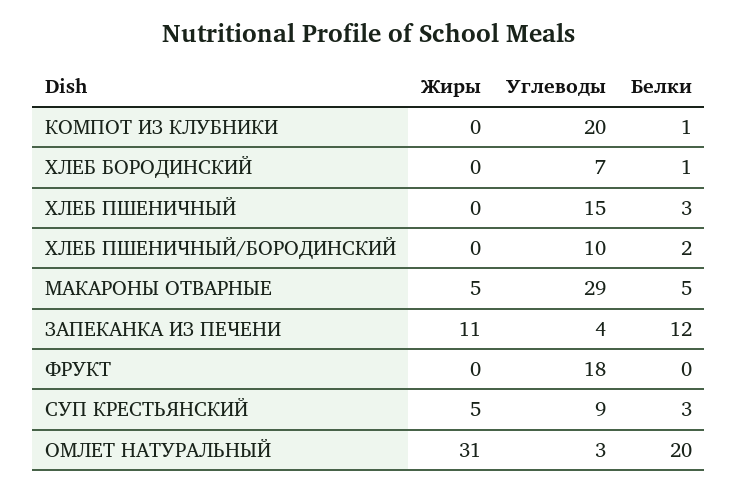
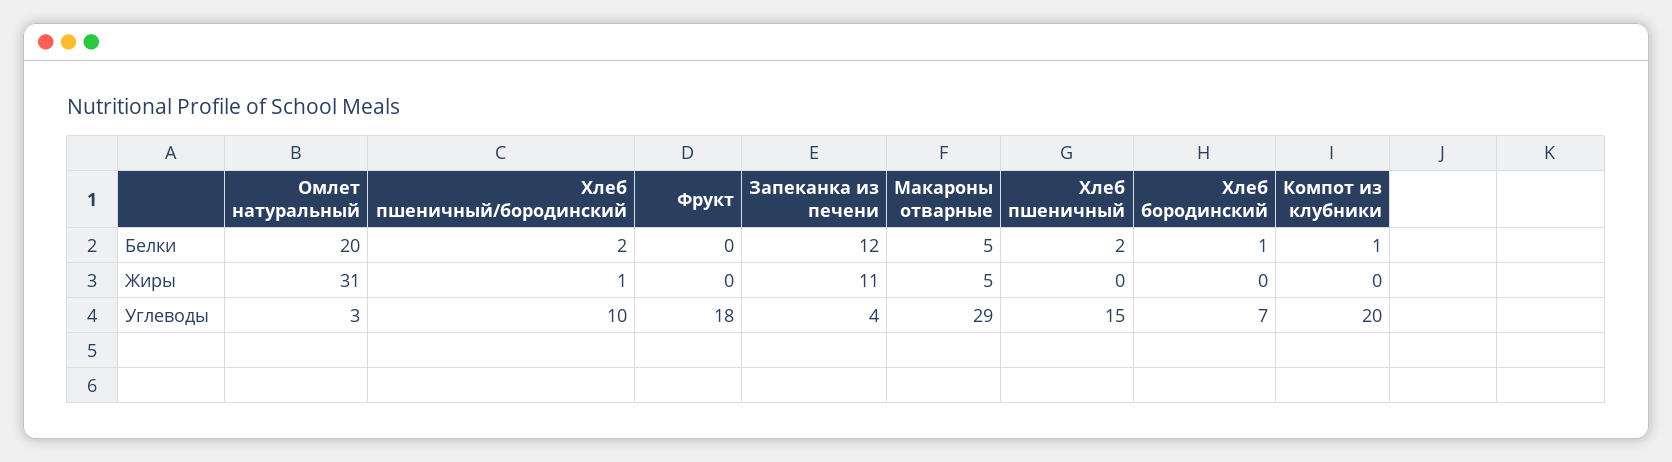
Белки, ХЛЕБ ПШЕНИЧНЫЙ: 3 -> 2
Жиры, ХЛЕБ ПШЕНИЧНЫЙ/БОРОДИНСКИЙ: 0 -> 1
Жиры, СУП КРЕСТЬЯНСКИЙ: 5 -> none
Углеводы, СУП КРЕСТЬЯНСКИЙ: 9 -> none
Белки, СУП КРЕСТЬЯНСКИЙ: 3 -> none

